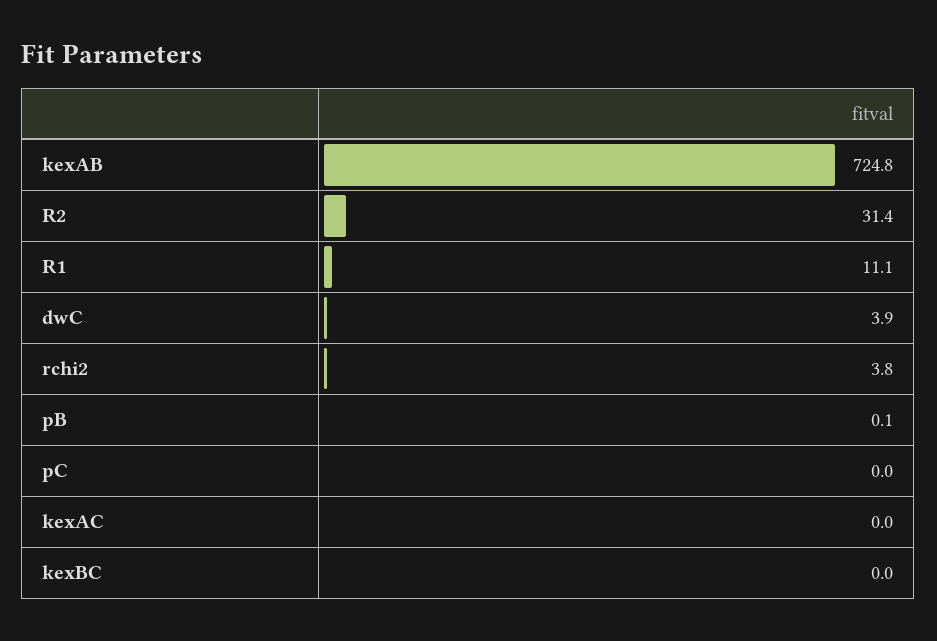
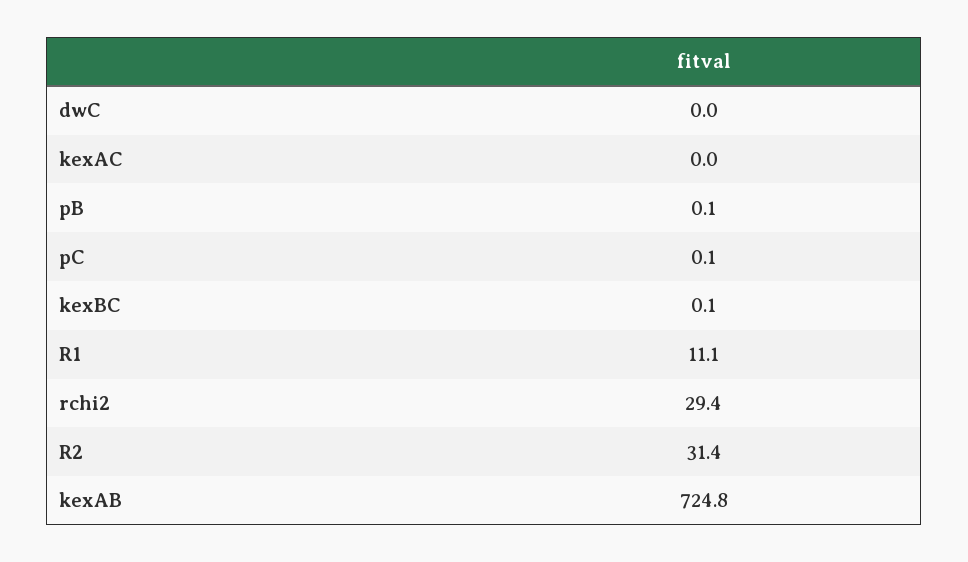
dwC: 3.9 -> 0
rchi2: 3.8 -> 29.4
pC: 0 -> 0.1
kexBC: 0 -> 0.1

